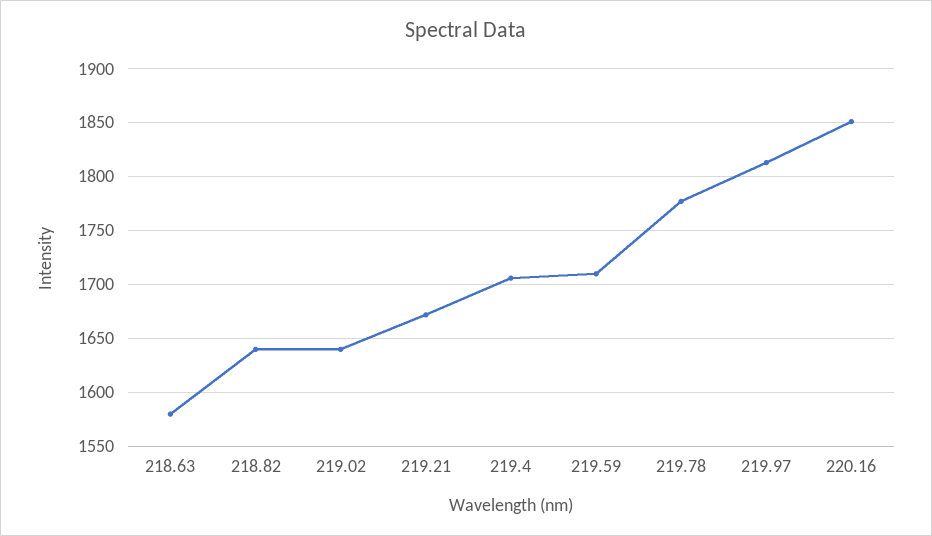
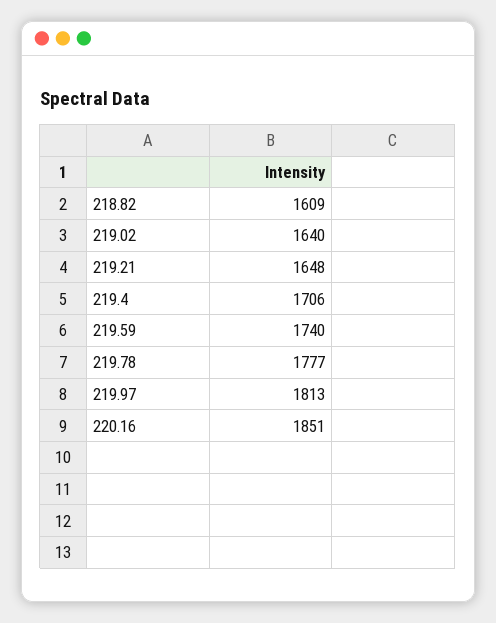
218.63: 1580 -> none
218.82: 1640 -> 1609
219.21: 1670 -> 1648
219.59: 1710 -> 1740

